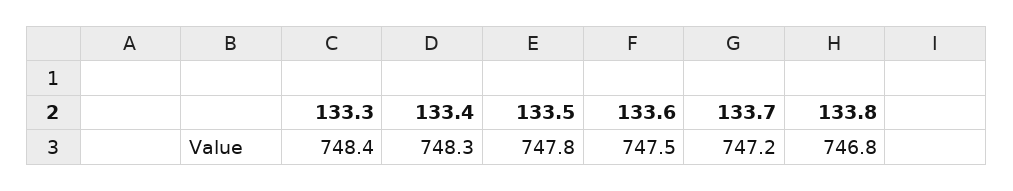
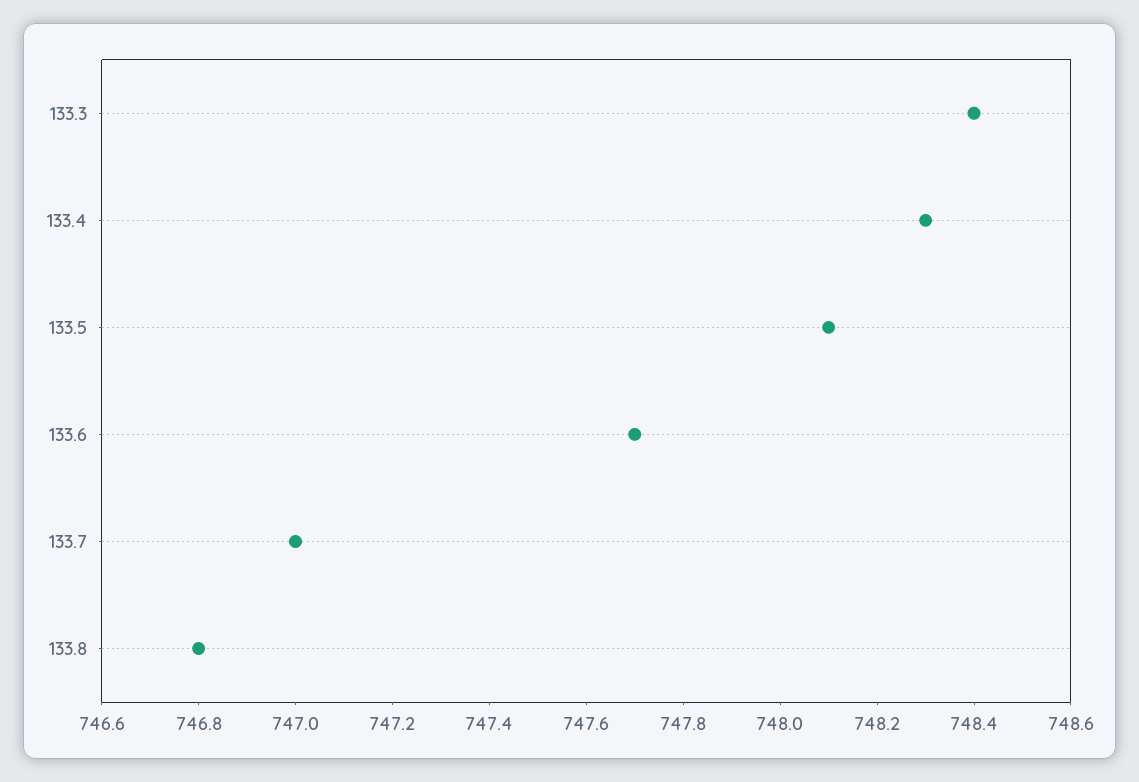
133.5: 747.8 -> 748.1
133.6: 747.5 -> 747.7
133.7: 747.2 -> 747

